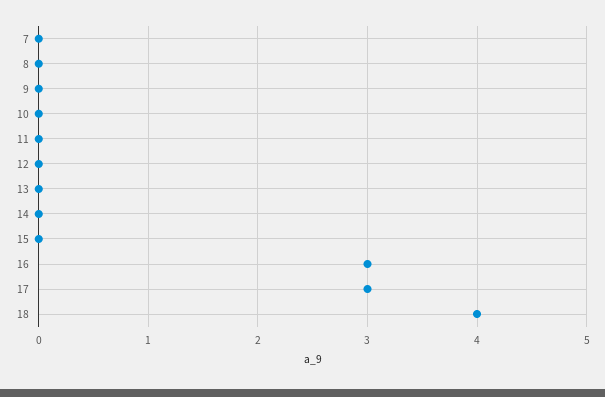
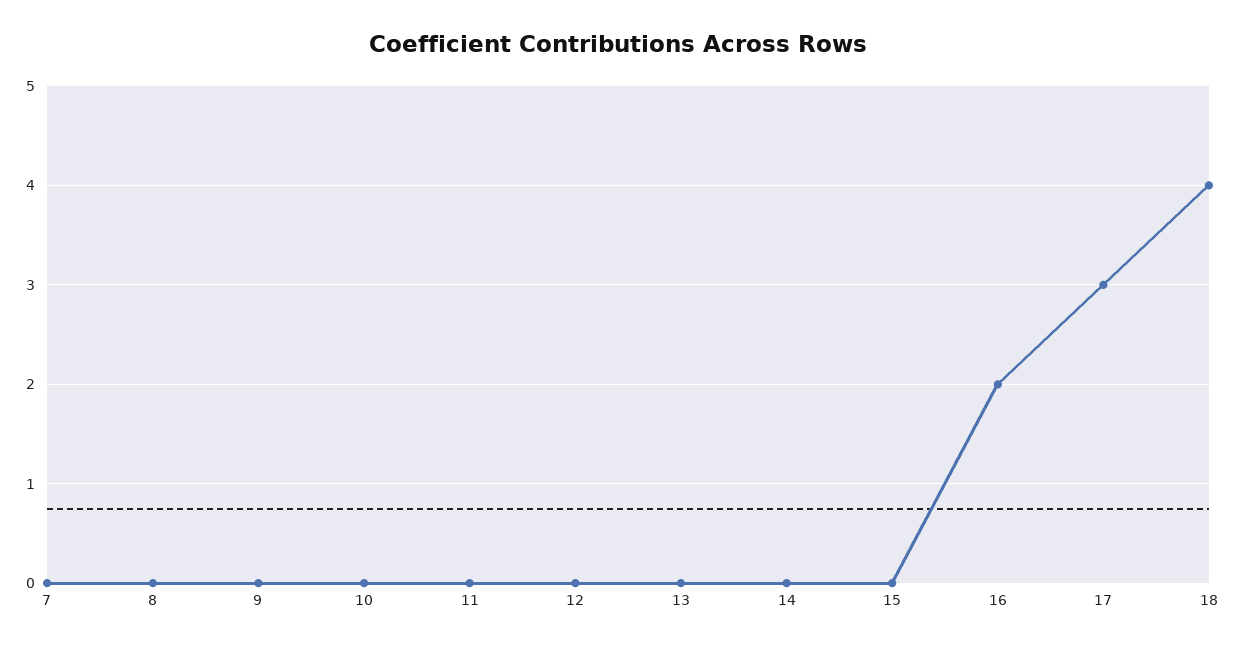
16: 3 -> 2

